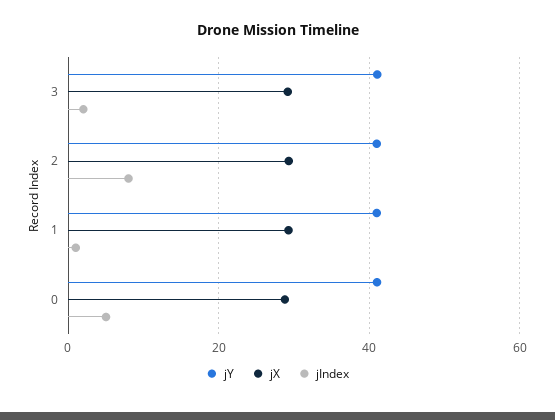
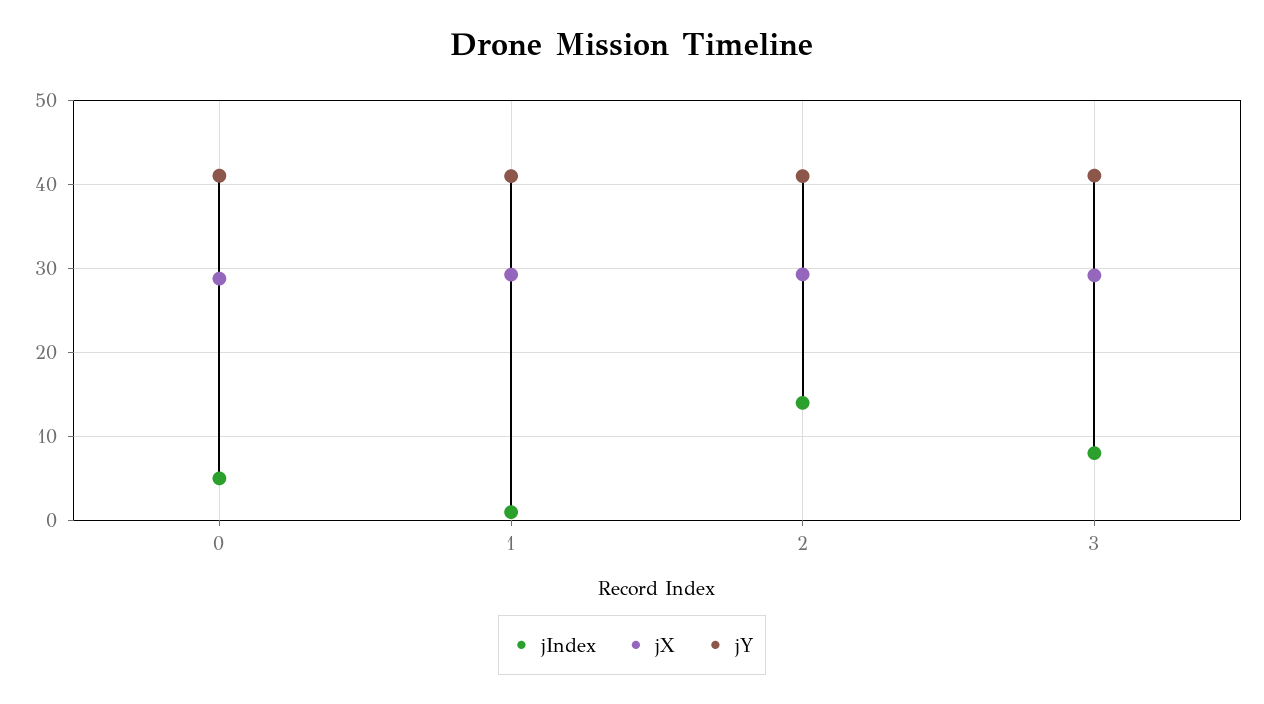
jIndex, 3: 2 -> 8
jIndex, 2: 8 -> 14

